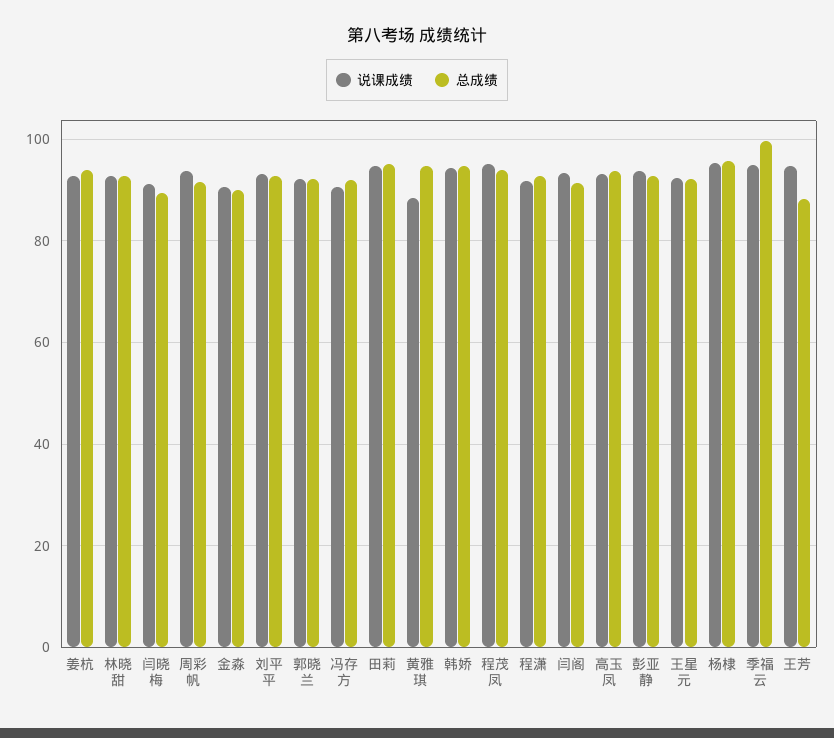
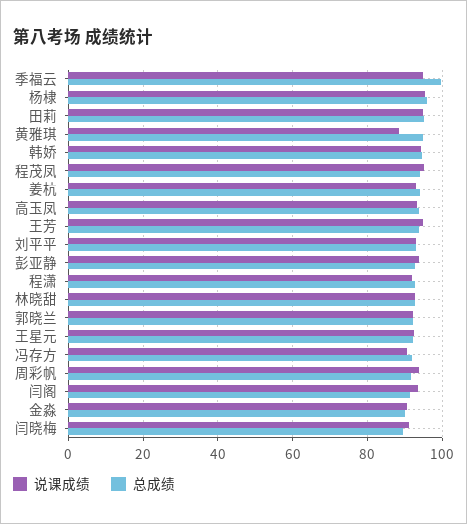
总成绩, 王芳: 88 -> 94

